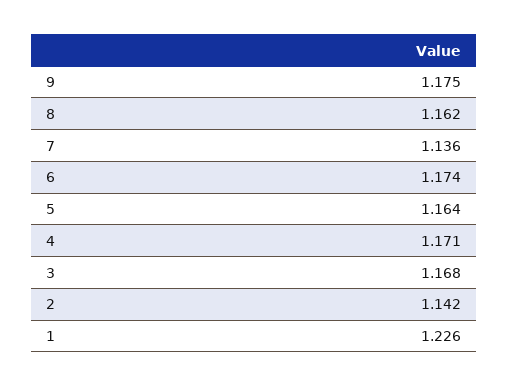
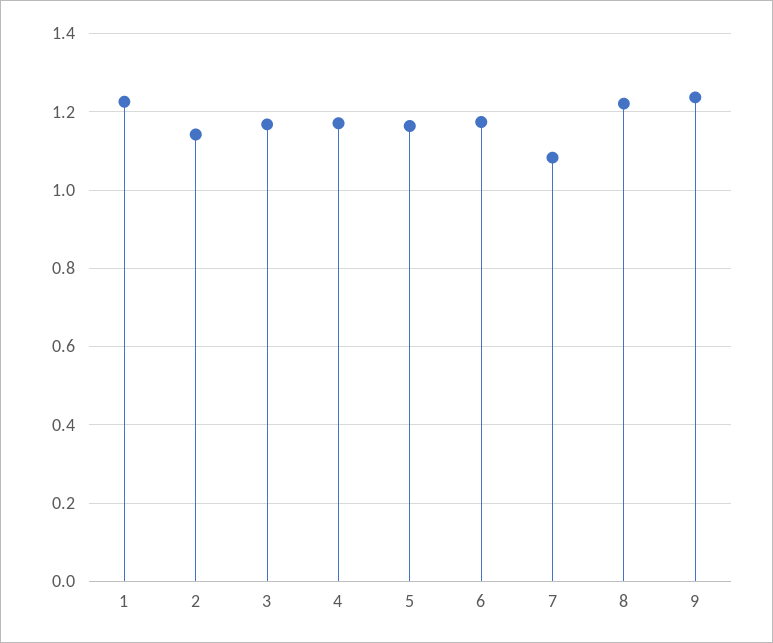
9: 1.175 -> 1.24
8: 1.162 -> 1.22
7: 1.136 -> 1.08

